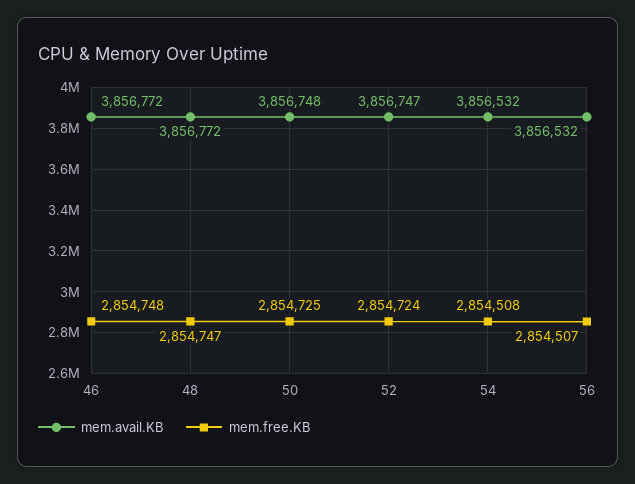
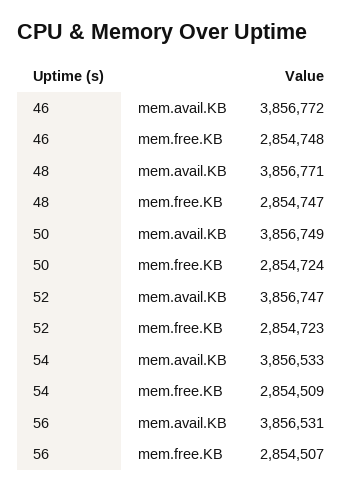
mem.avail.KB, 48: 3856772 -> 3856771
mem.avail.KB, 50: 3856748 -> 3856749
mem.free.KB, 50: 2854725 -> 2854724
mem.free.KB, 52: 2854724 -> 2854723
mem.avail.KB, 54: 3856532 -> 3856533
mem.free.KB, 54: 2854508 -> 2854509
mem.avail.KB, 56: 3856532 -> 3856531

